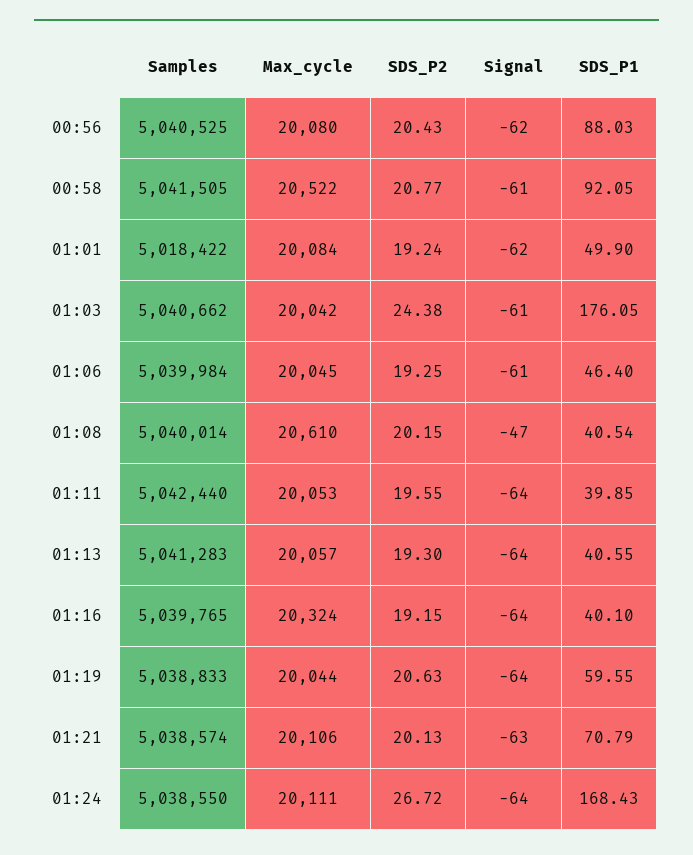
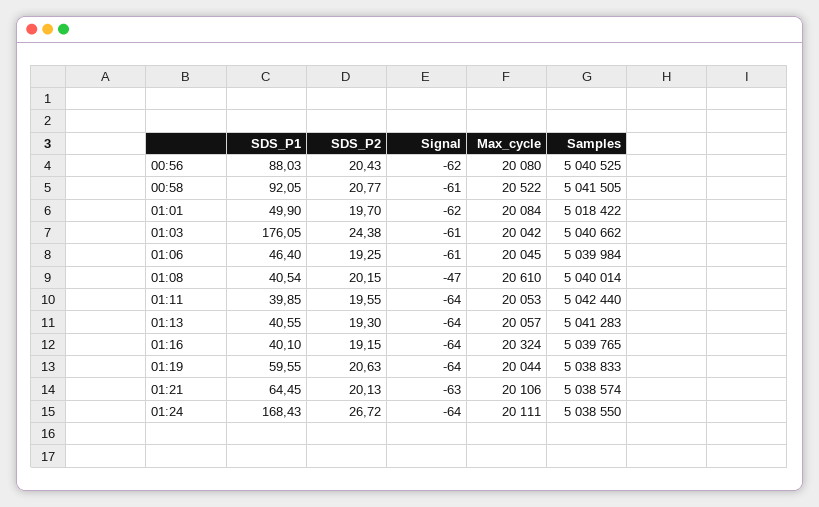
SDS_P2, 01:01: 19.24 -> 19.7
SDS_P1, 01:21: 70.79 -> 64.45

